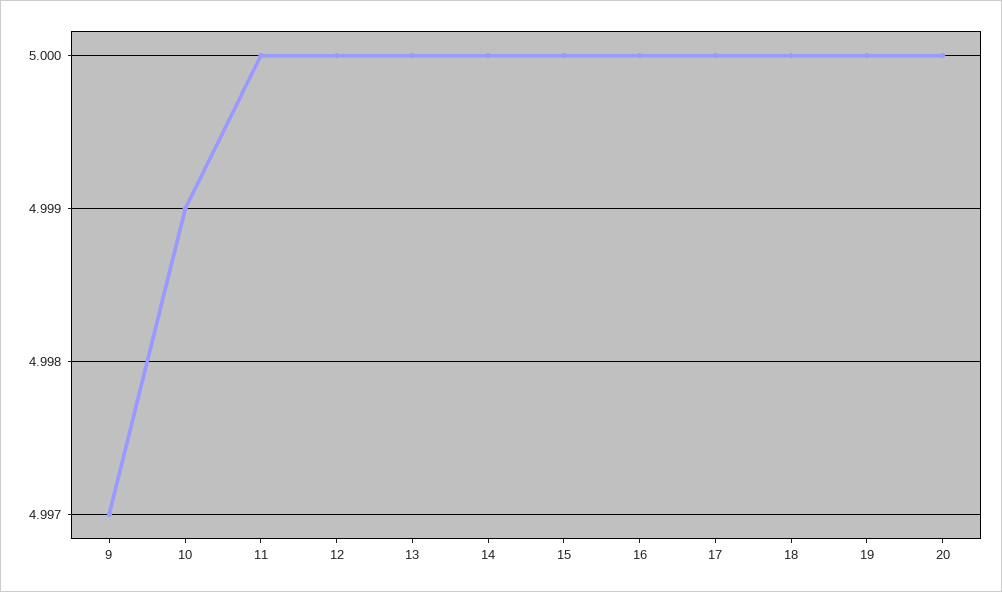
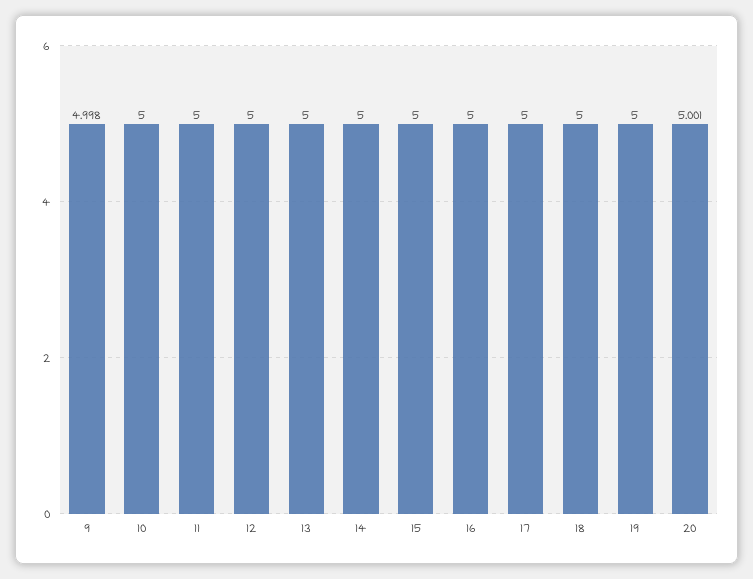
9: 4.997 -> 4.998
10: 4.999 -> 5
20: 5 -> 5.001

